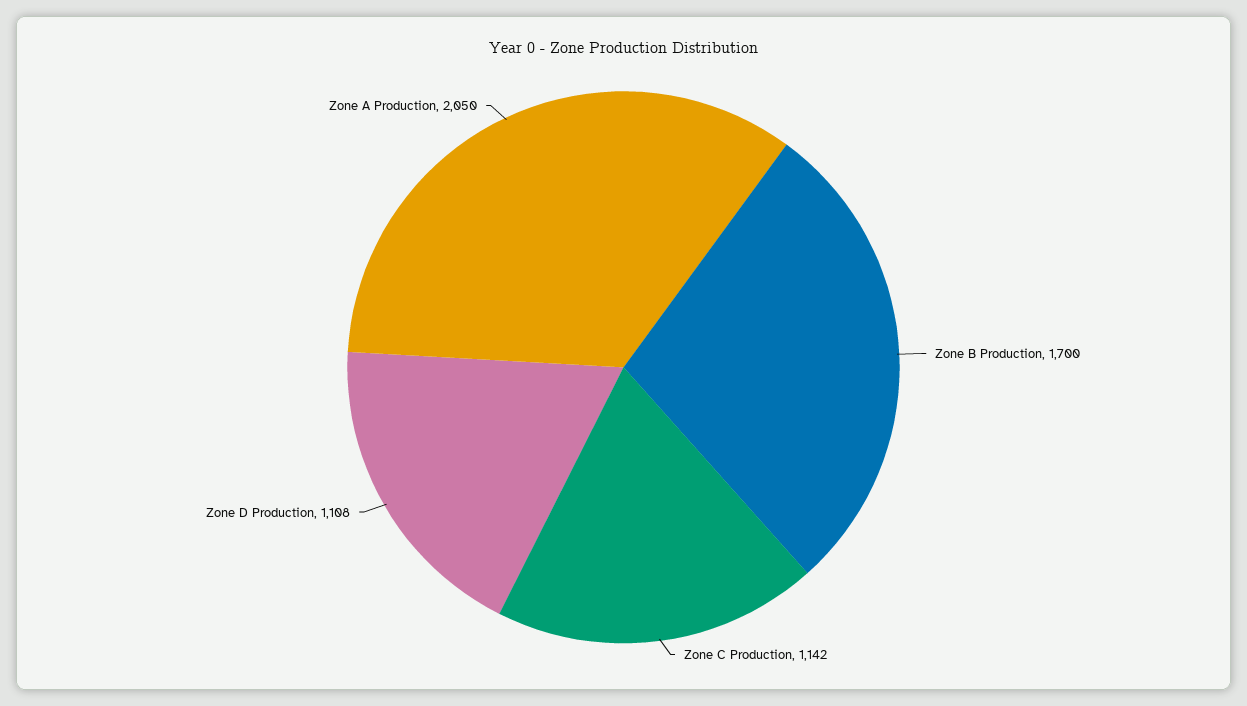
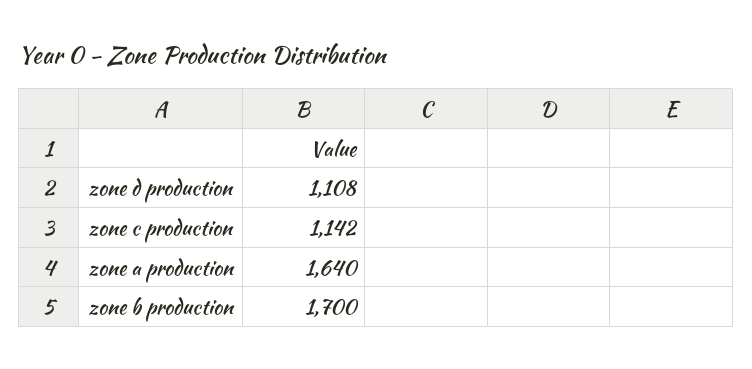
Zone A Production: 2050 -> 1640

